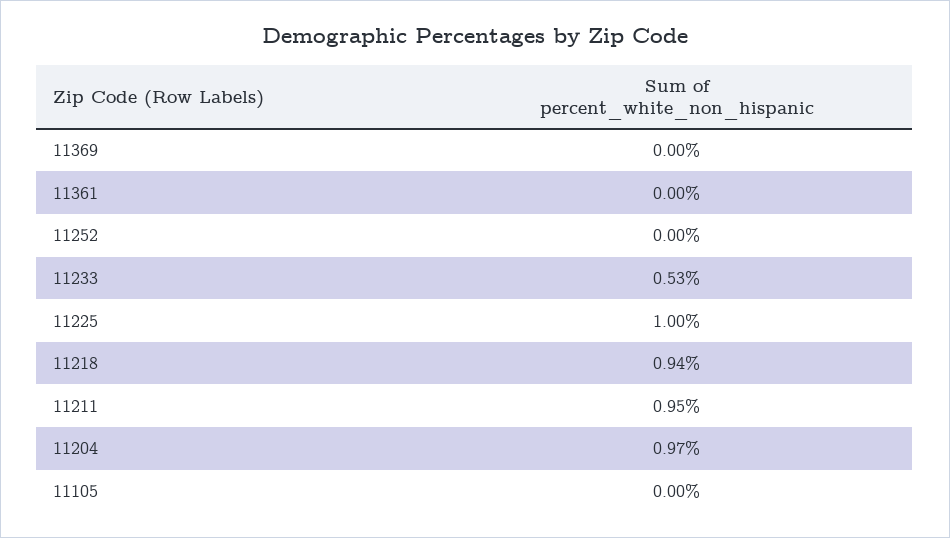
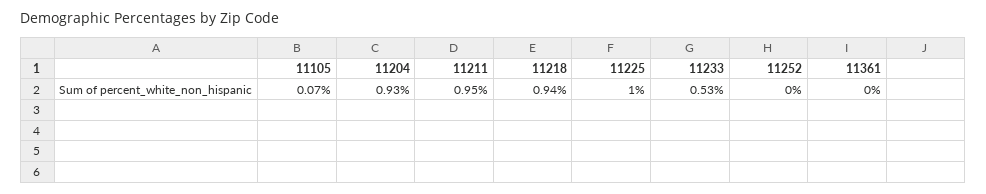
11369: 0 -> none
11204: 0.97 -> 0.93
11105: 0 -> 0.07

